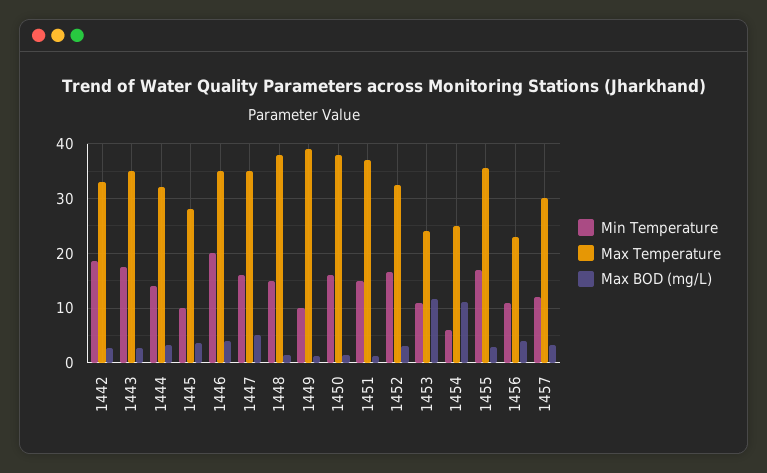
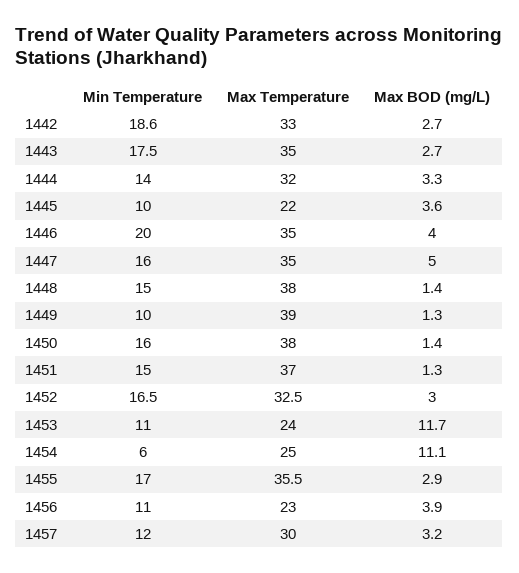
Max Temperature, 1445: 28 -> 22

